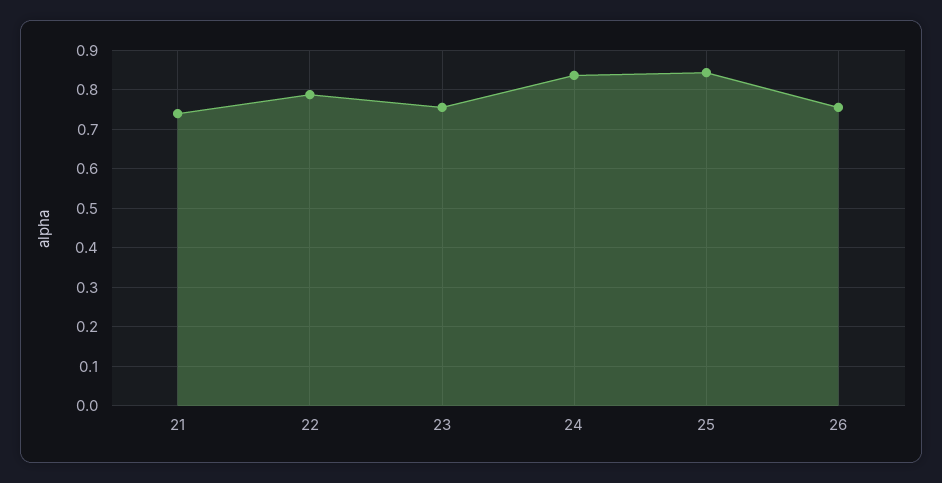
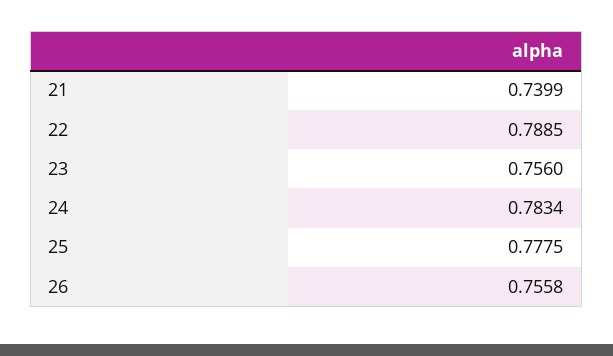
24: 0.84 -> 0.7834
25: 0.84 -> 0.7775

